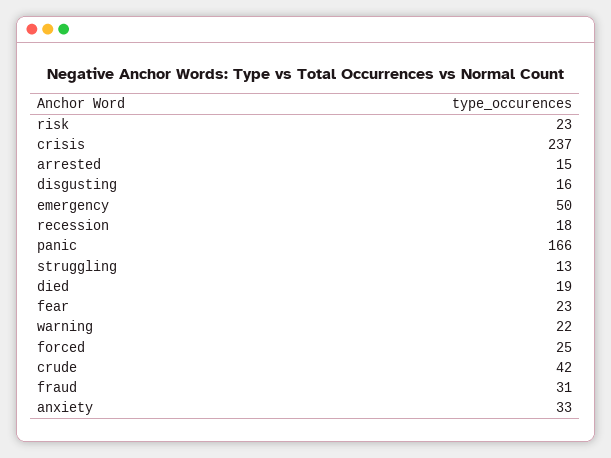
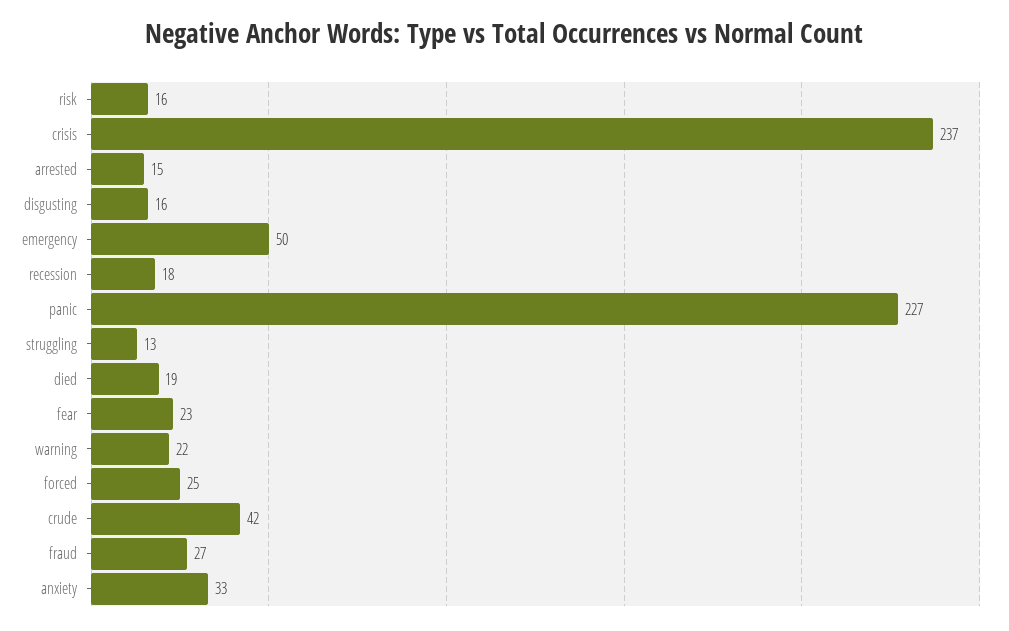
risk: 23 -> 16
panic: 166 -> 227
fraud: 31 -> 27

